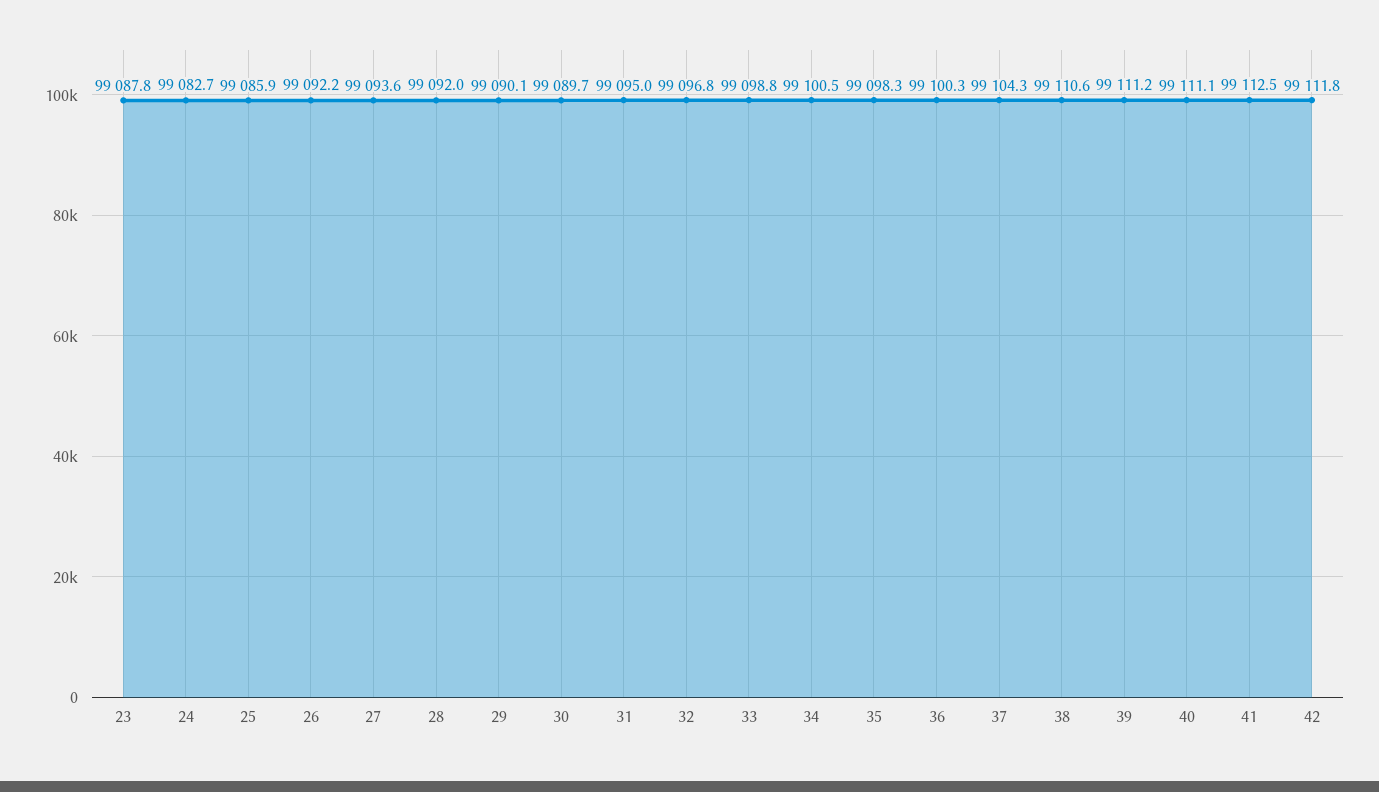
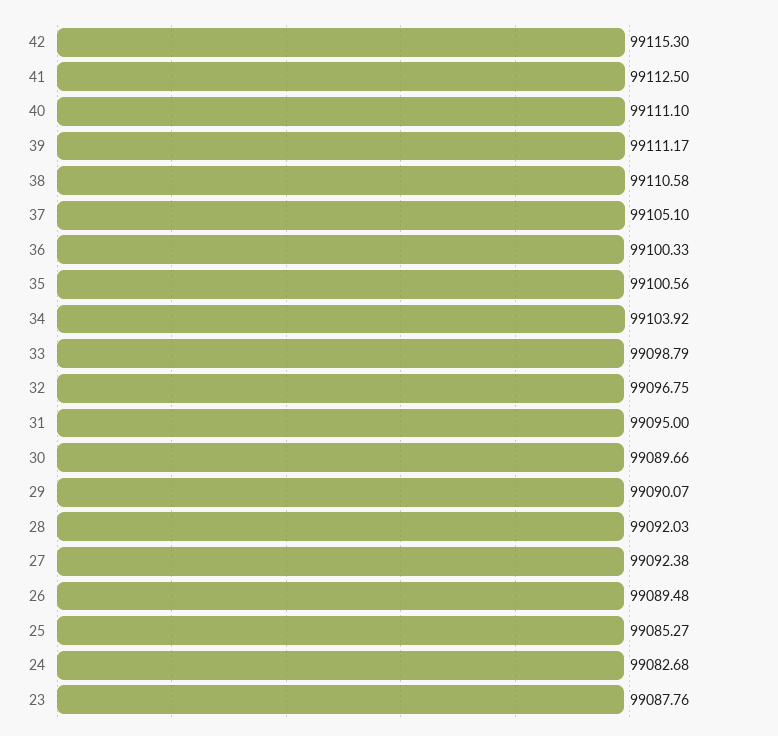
25: 99085.9 -> 99085.27
26: 99092.2 -> 99089.48
27: 99093.6 -> 99092.38
34: 99100.5 -> 99103.92
35: 99098.3 -> 99100.56
37: 99104.3 -> 99105.1
42: 99111.8 -> 99115.3

